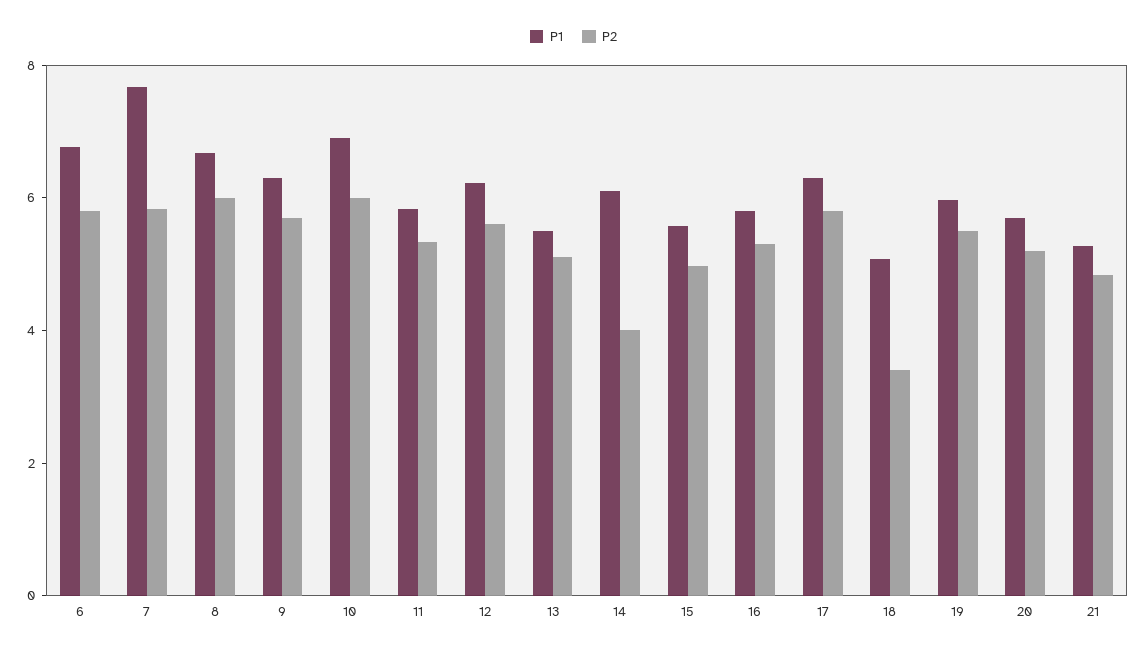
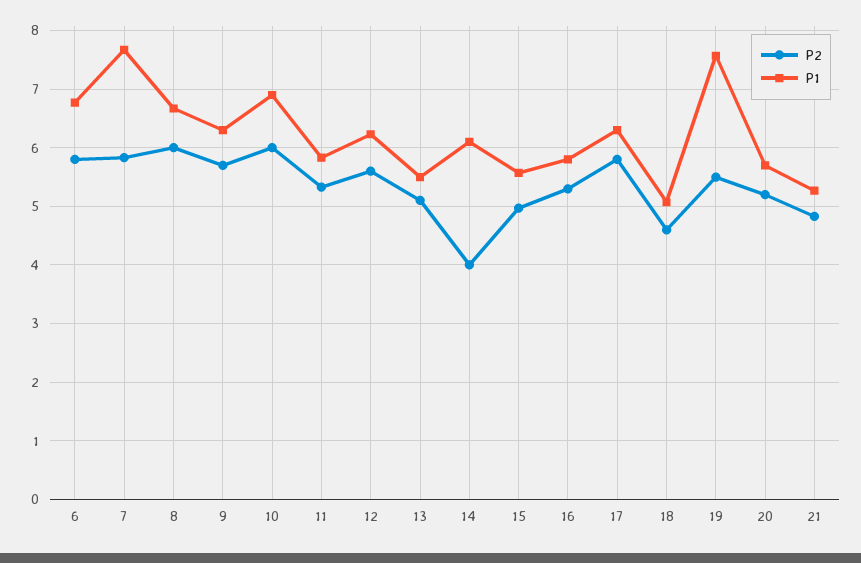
P2, 18: 3.5 -> 4.6
P1, 19: 6 -> 7.6

